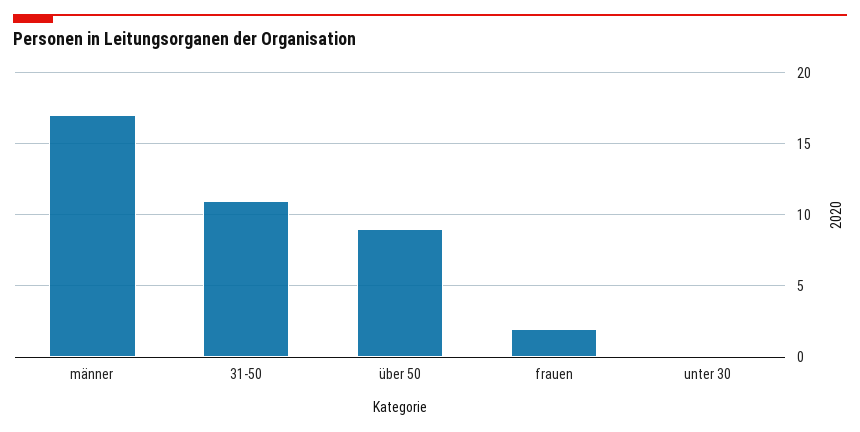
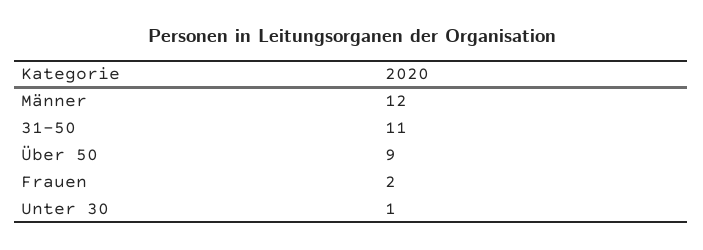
männer: 17 -> 12
unter 30: 0 -> 1

